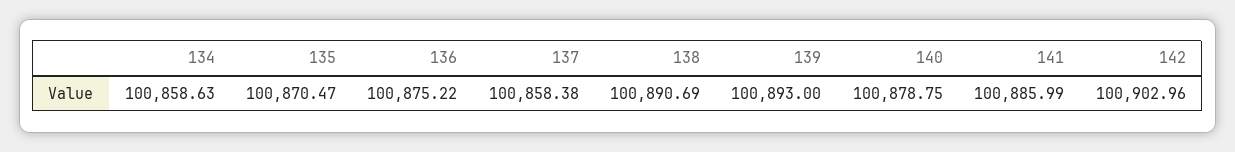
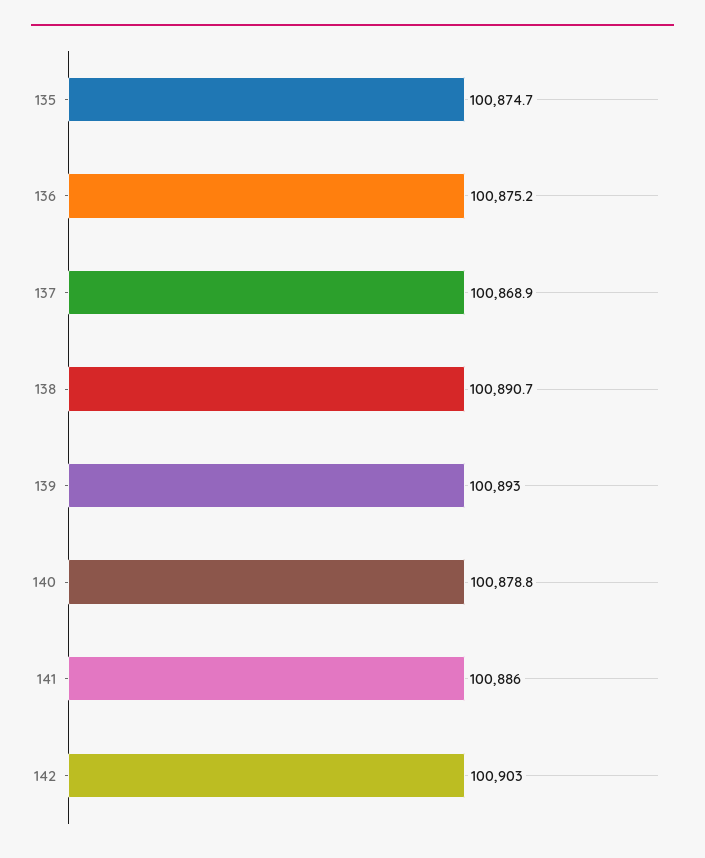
134: 100858.63 -> none
135: 100870.47 -> 100874.7
137: 100858.38 -> 100868.9

